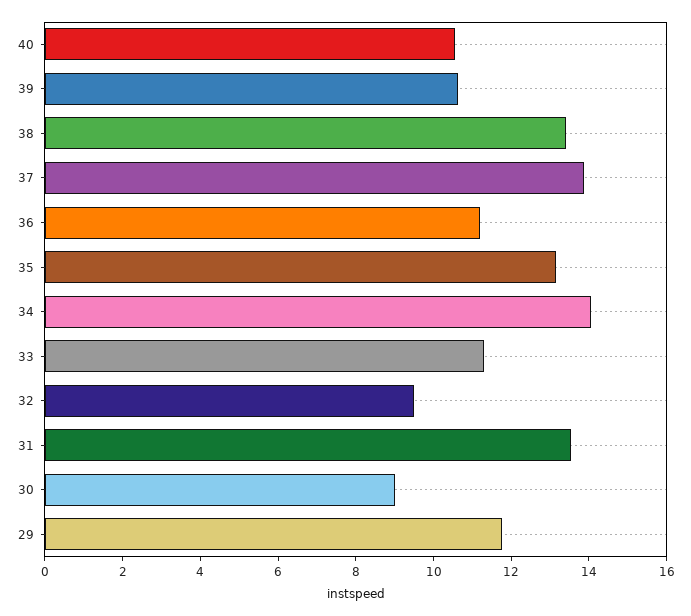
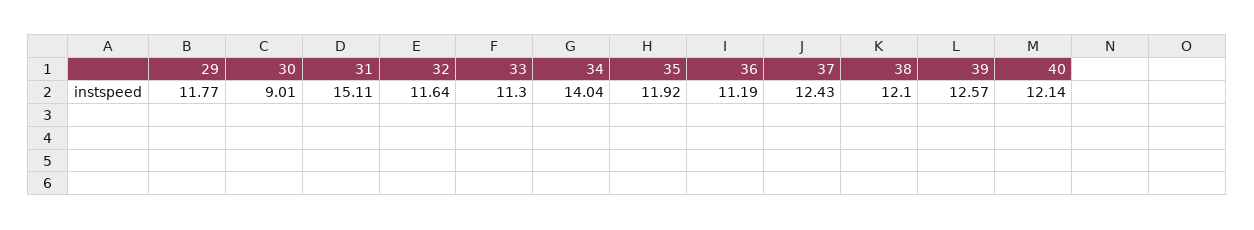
40: 10.5 -> 12.14
39: 10.5 -> 12.57
38: 13.5 -> 12.1
37: 14 -> 12.43
35: 13 -> 11.92
32: 9.5 -> 11.64
31: 13.5 -> 15.11

